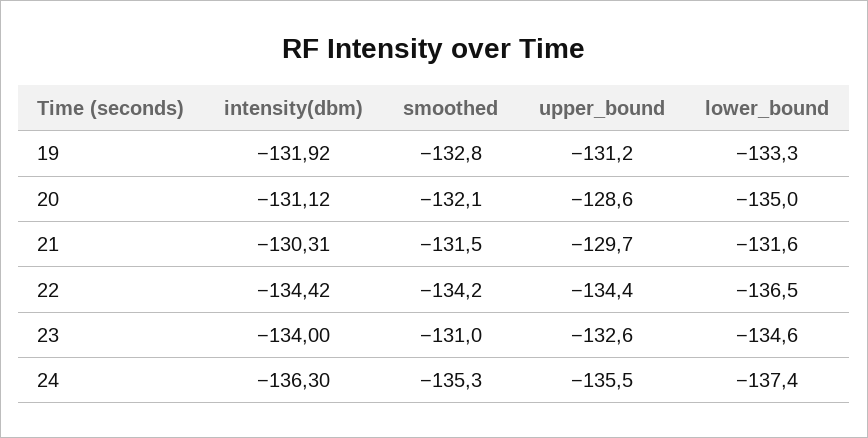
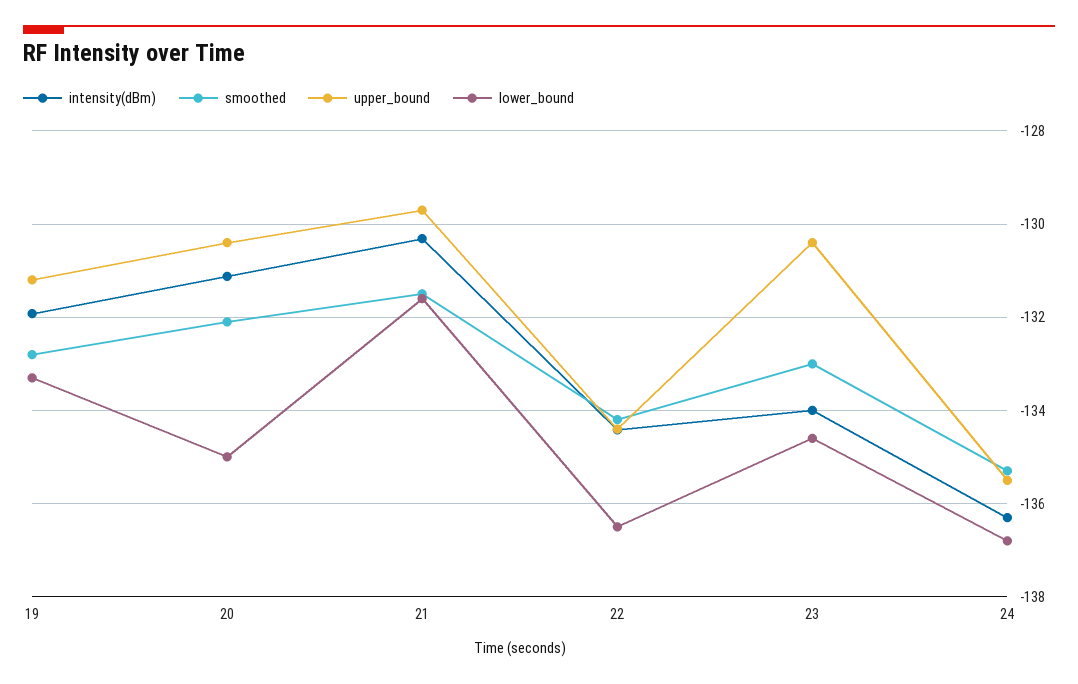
upper_bound, 20: -128.6 -> -130.4
smoothed, 23: -131 -> -133
upper_bound, 23: -132.6 -> -130.4
lower_bound, 24: -137.4 -> -136.8

